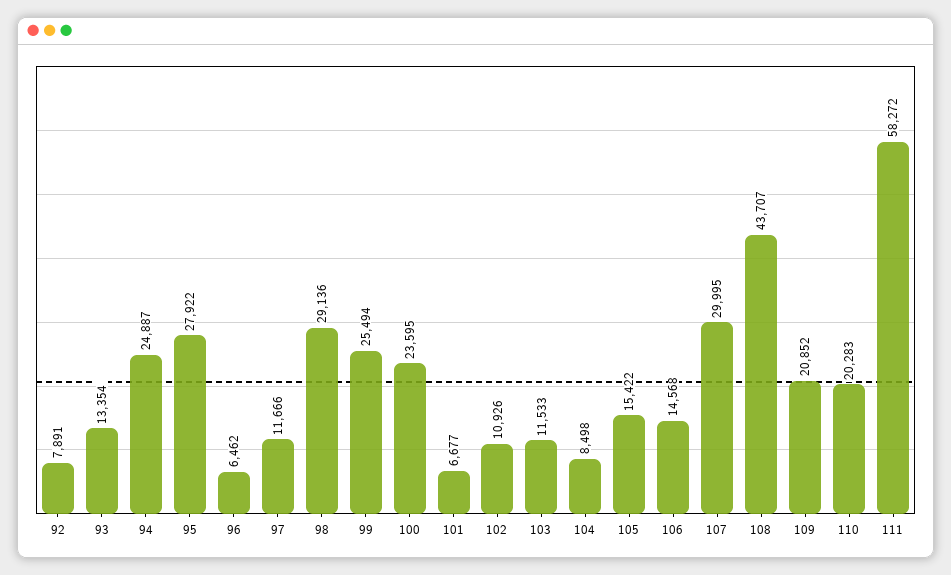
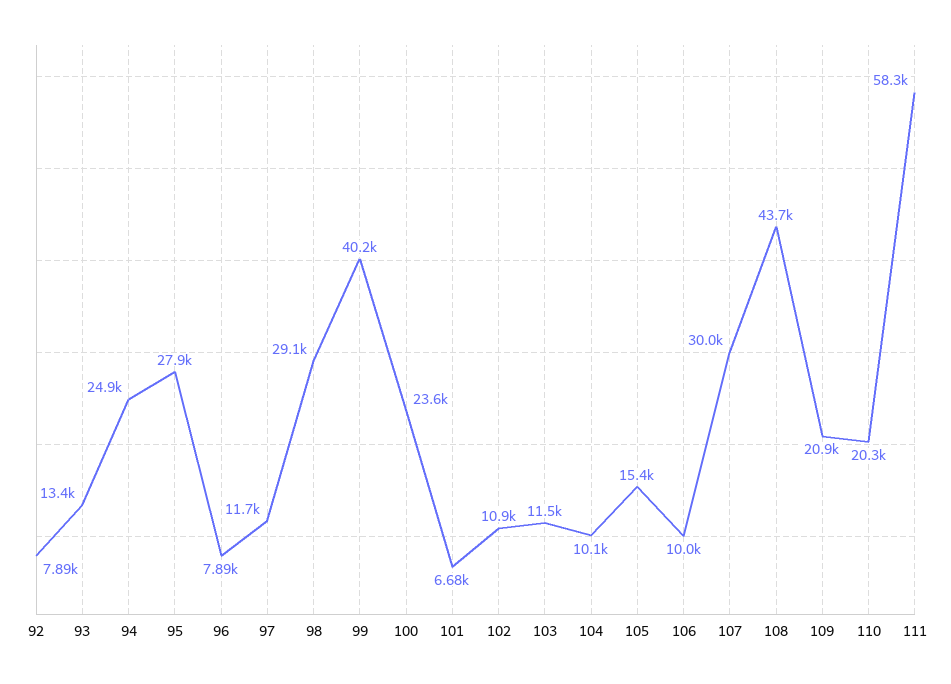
96: 6462 -> 7890
99: 25494 -> 40200
104: 8498 -> 10100
106: 14568 -> 10000

